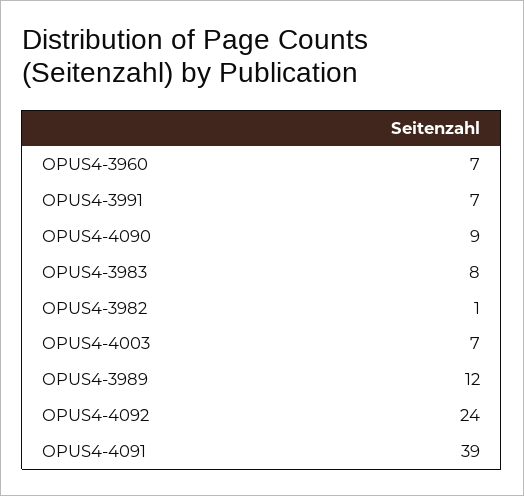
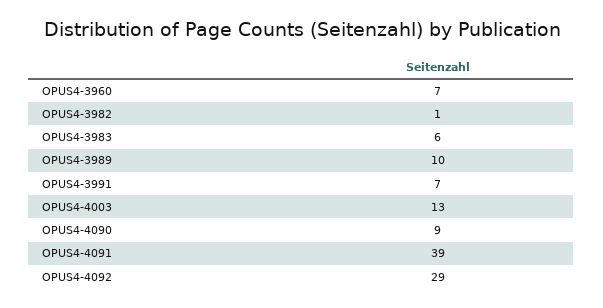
OPUS4-3983: 8 -> 6
OPUS4-4003: 7 -> 13
OPUS4-3989: 12 -> 10
OPUS4-4092: 24 -> 29

